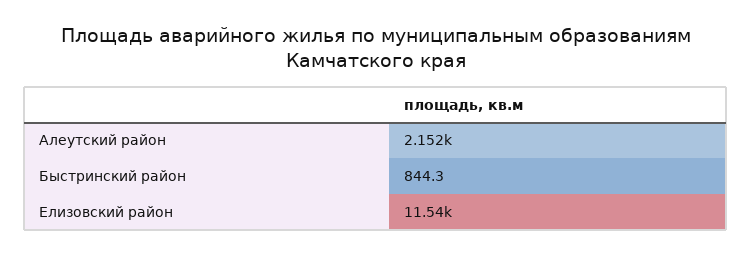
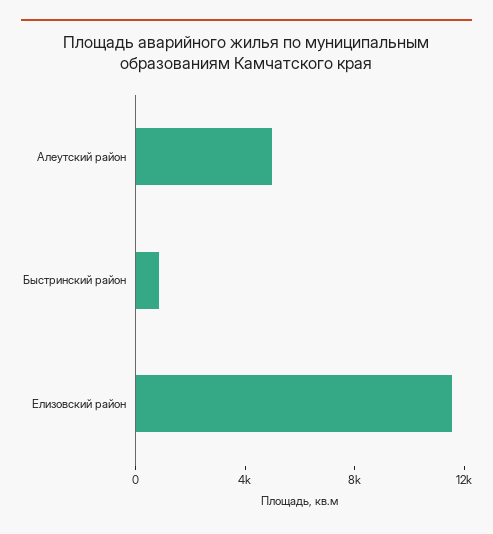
Алеутский район: 2152 -> 5000

